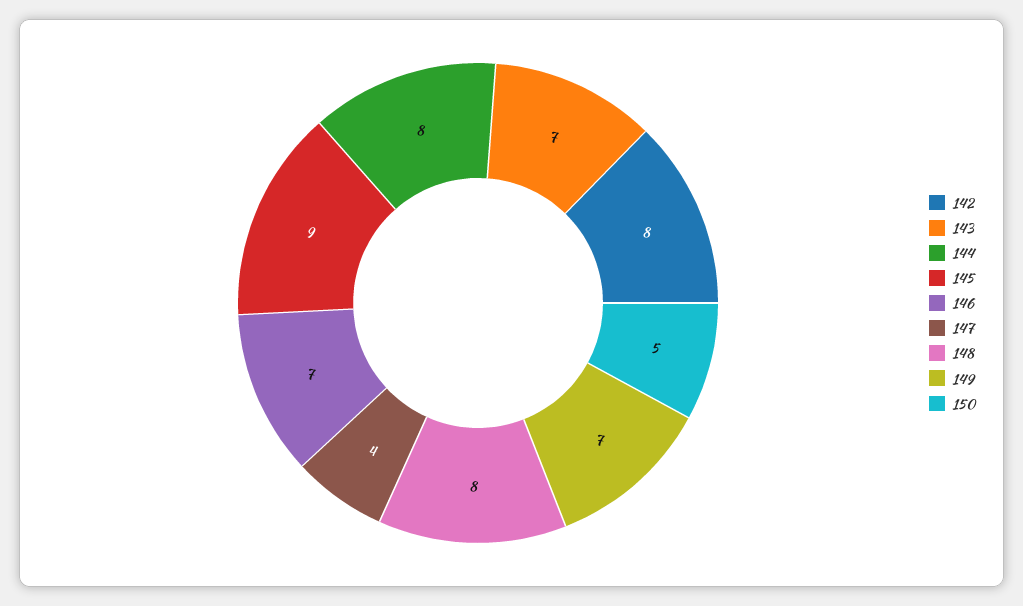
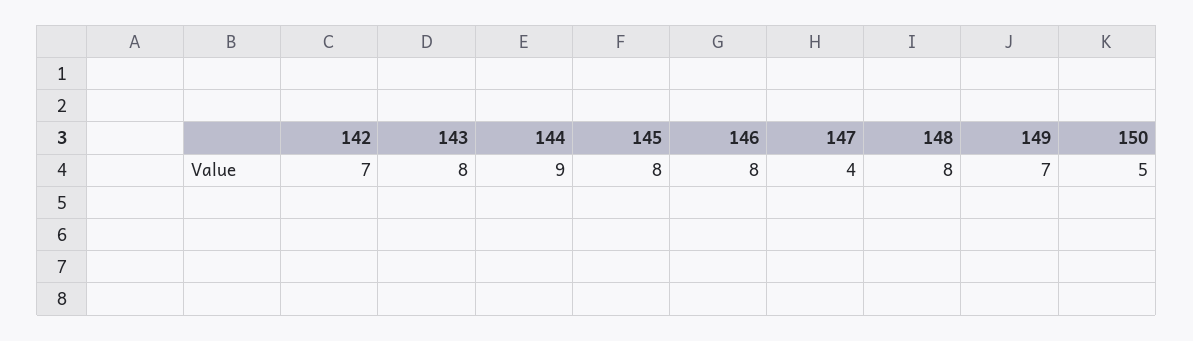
142: 8 -> 7
143: 7 -> 8
144: 8 -> 9
145: 9 -> 8
146: 7 -> 8

